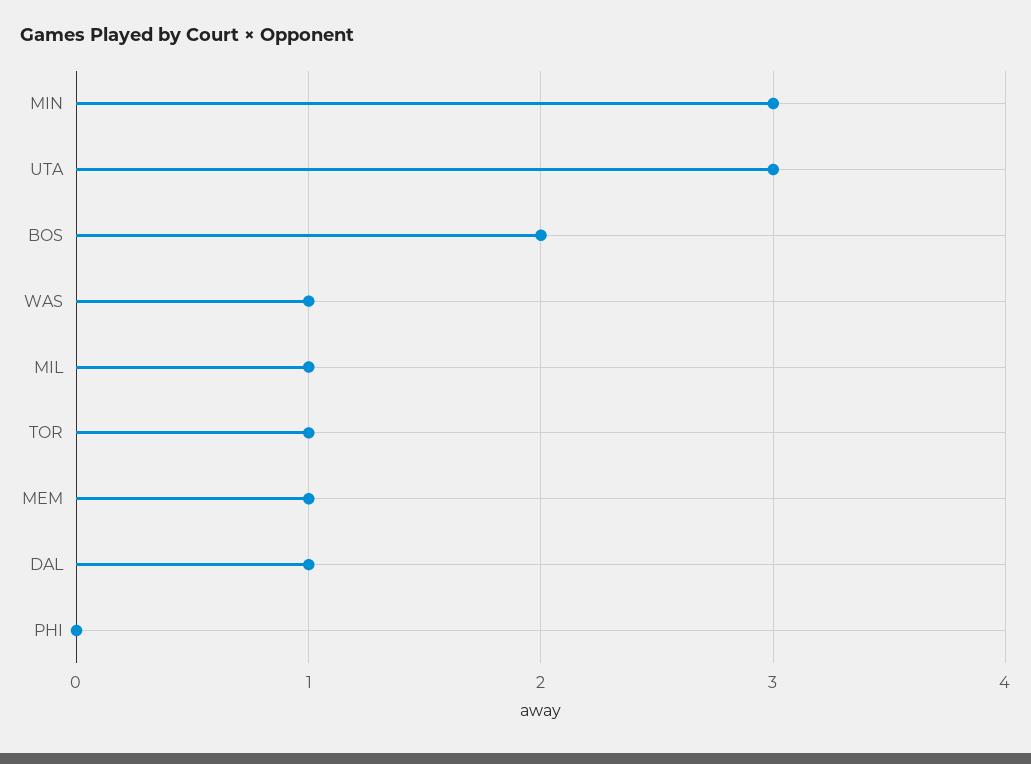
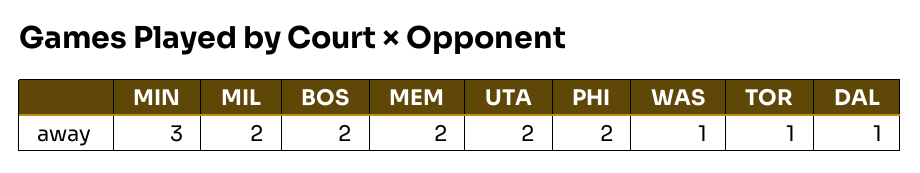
UTA: 3 -> 2
MIL: 1 -> 2
MEM: 1 -> 2
PHI: 0 -> 2

